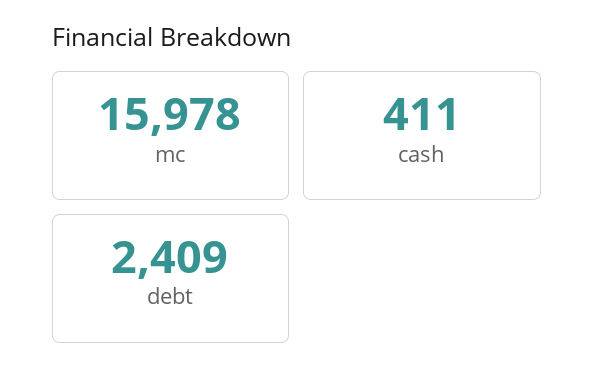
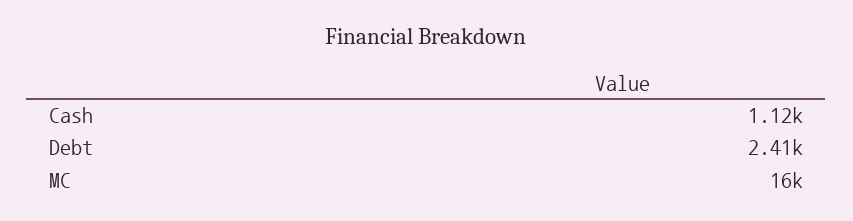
cash: 411 -> 1120

